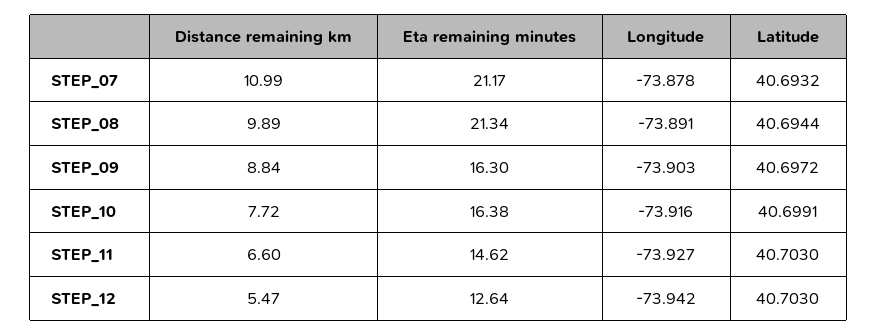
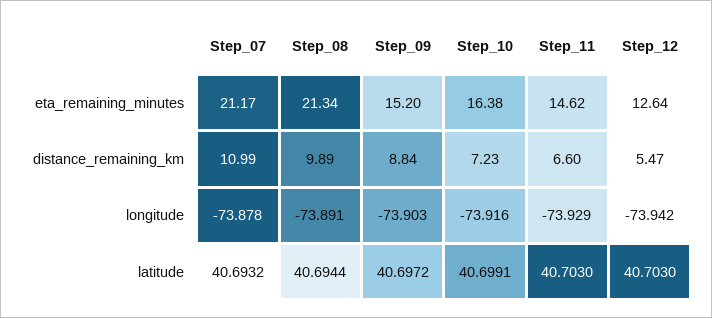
Eta remaining minutes, STEP_09: 16.3 -> 15.2
Distance remaining km, STEP_10: 7.72 -> 7.23
Longitude, STEP_11: -73.927 -> -73.929

